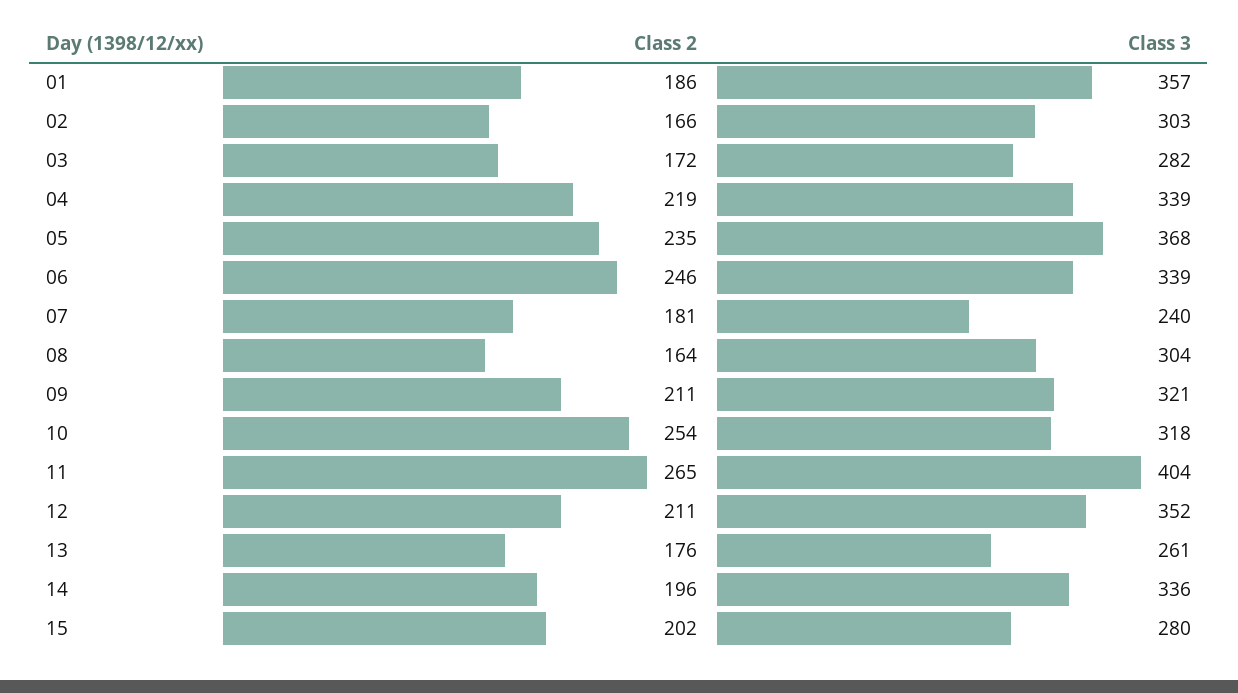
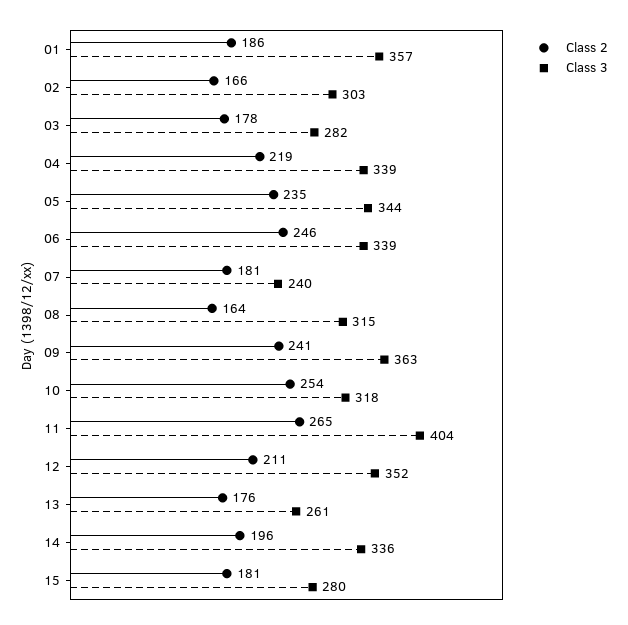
Class 2, 03: 172 -> 178
Class 3, 05: 368 -> 344
Class 3, 08: 304 -> 315
Class 2, 09: 211 -> 241
Class 3, 09: 321 -> 363
Class 2, 15: 202 -> 181

